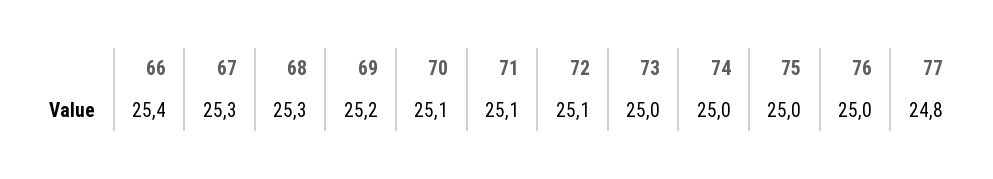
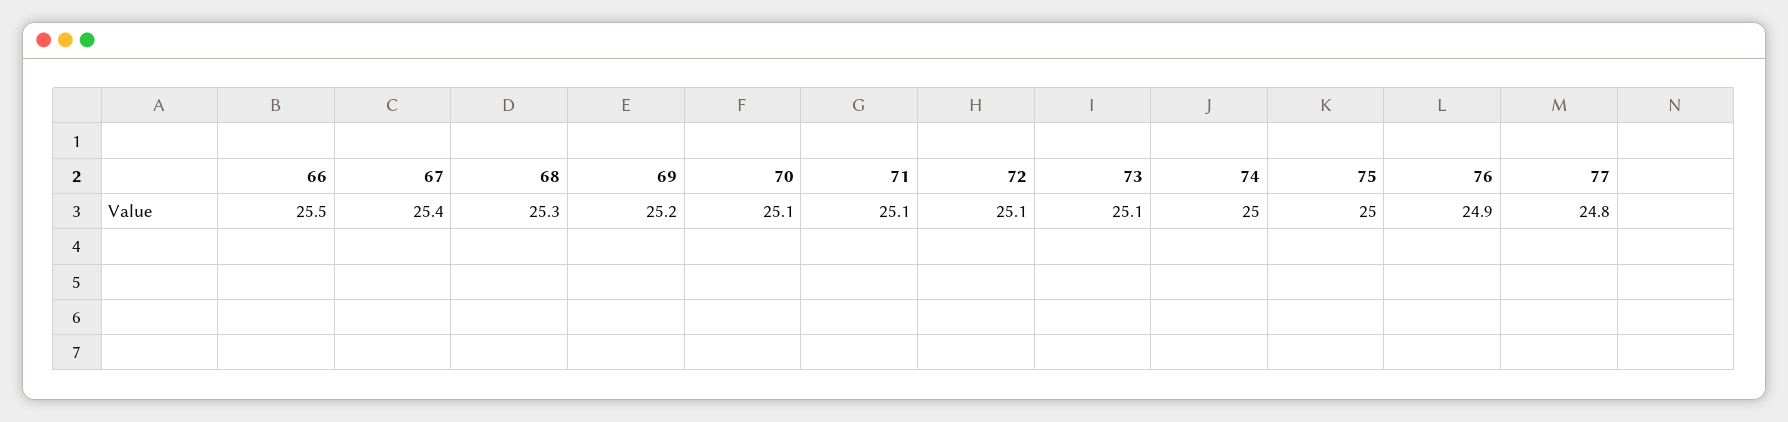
66: 25.4 -> 25.5
67: 25.3 -> 25.4
73: 25 -> 25.1
76: 25 -> 24.9

